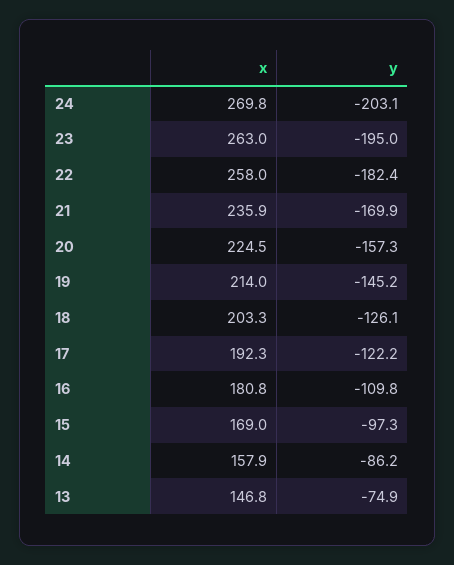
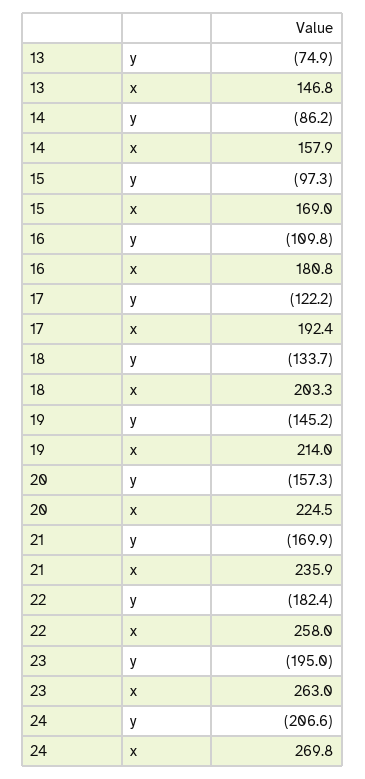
y, 24: -203.1 -> -206.6
y, 18: -126.1 -> -133.7
x, 17: 192.3 -> 192.4

